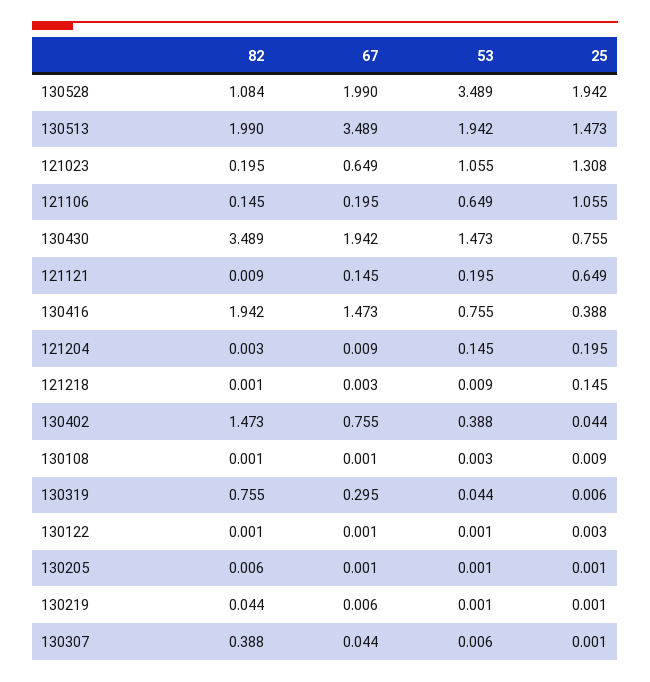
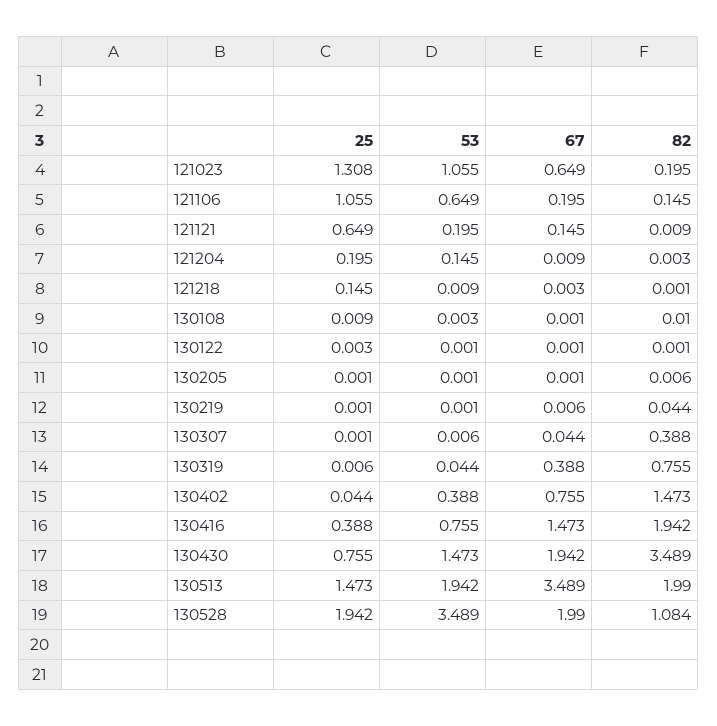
82, 130108: 0.001 -> 0.01
67, 130319: 0.295 -> 0.388

